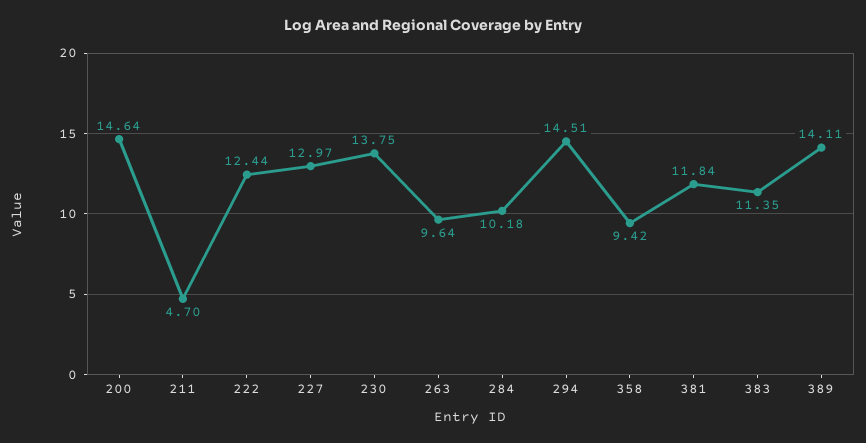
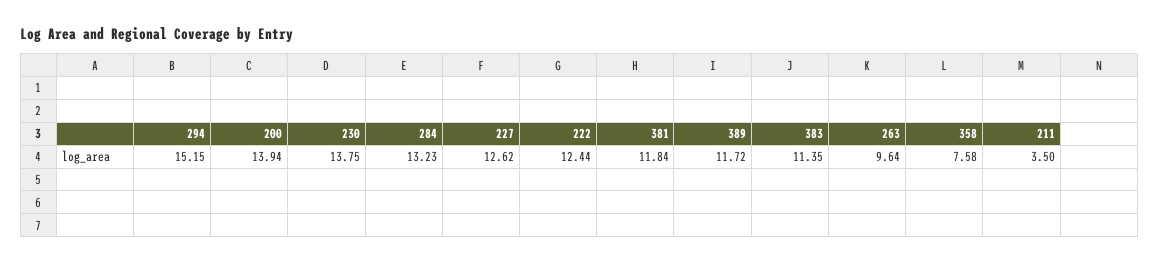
200: 14.64 -> 13.94
211: 4.7 -> 3.5
227: 12.97 -> 12.62
284: 10.18 -> 13.23
294: 14.51 -> 15.15
358: 9.42 -> 7.58
389: 14.11 -> 11.72

